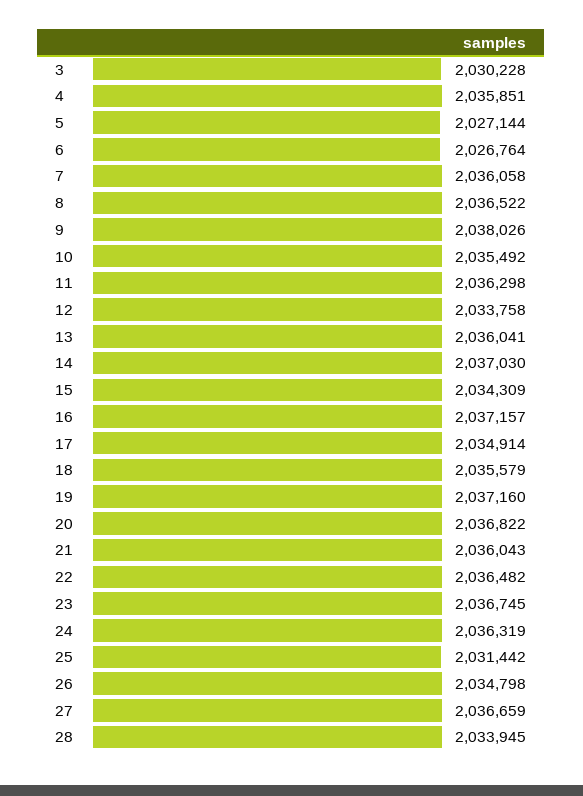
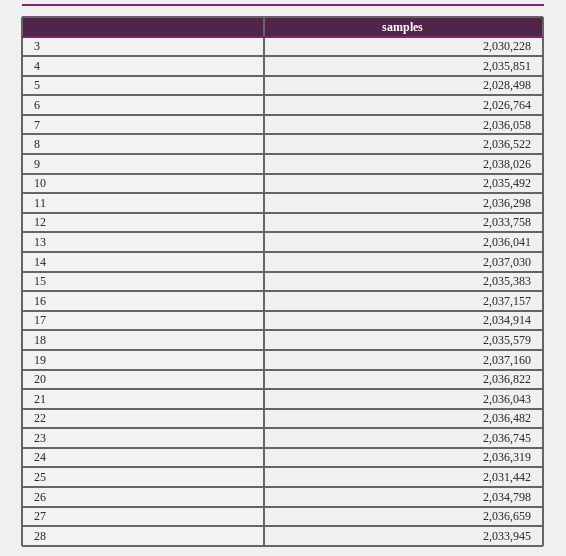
5: 2027144 -> 2028498
15: 2034309 -> 2035383

